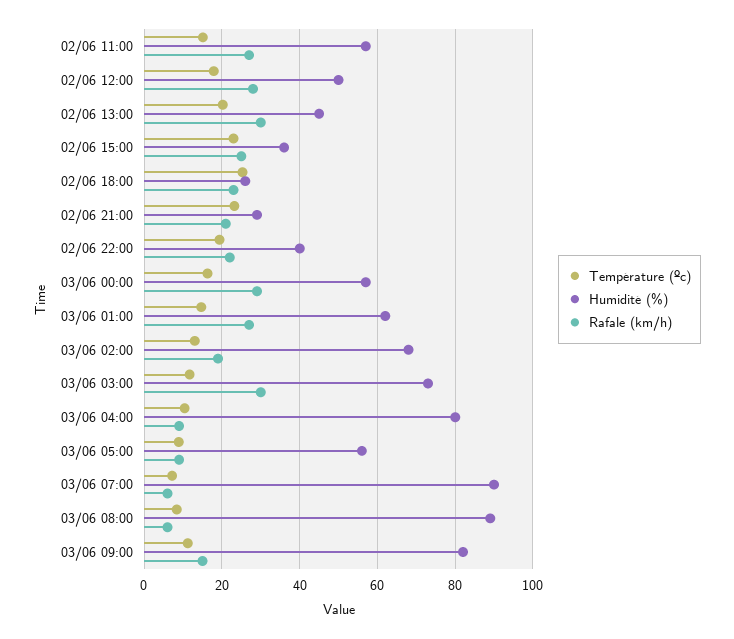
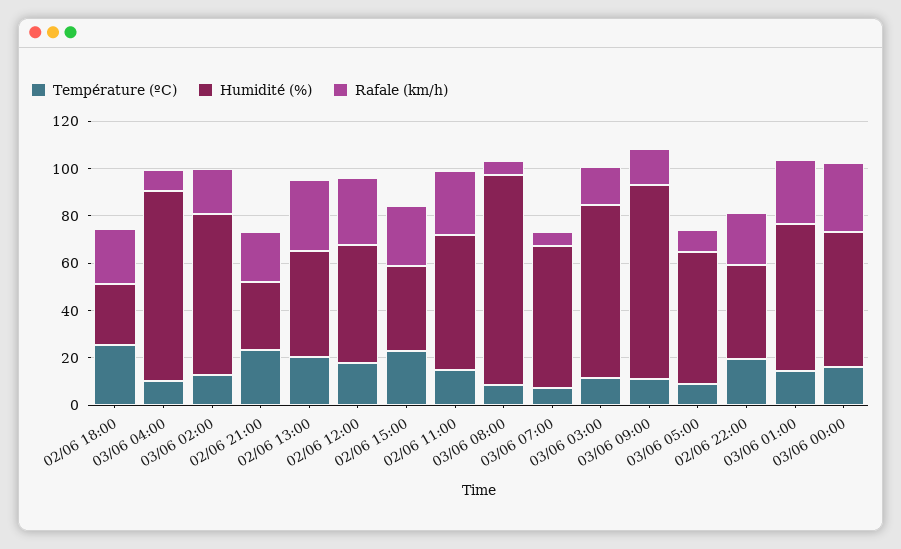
Rafale (km/h), 03/06 03:00: 30 -> 15
Humidité (%), 03/06 07:00: 90 -> 60

